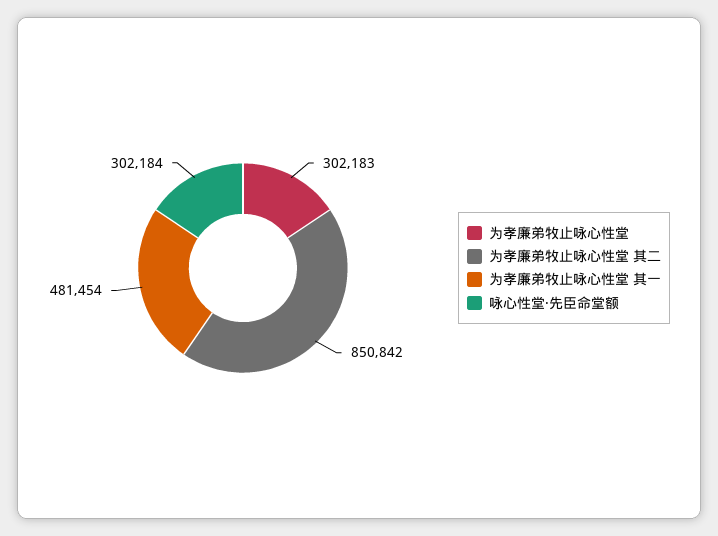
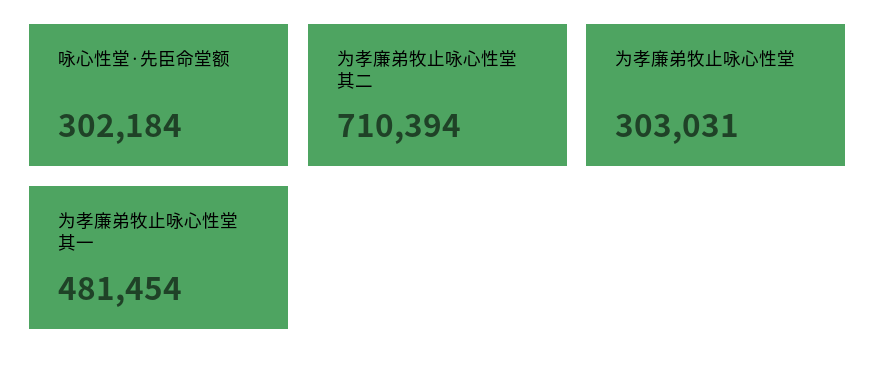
为孝廉弟牧止咏心性堂: 302183 -> 303031
为孝廉弟牧止咏心性堂 其二: 850842 -> 710394

